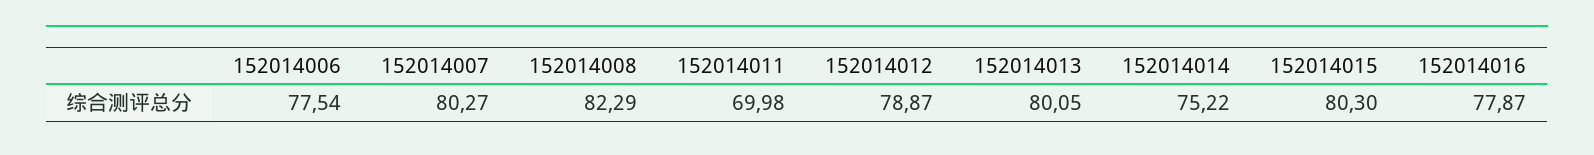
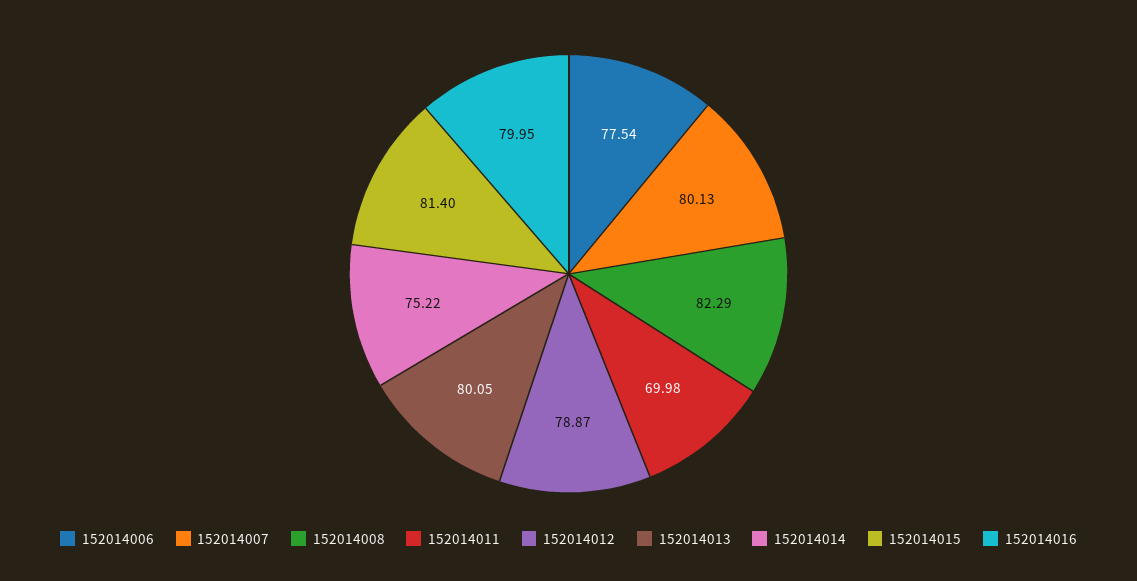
152014007: 80.27 -> 80.13
152014015: 80.3 -> 81.4
152014016: 77.87 -> 79.95

